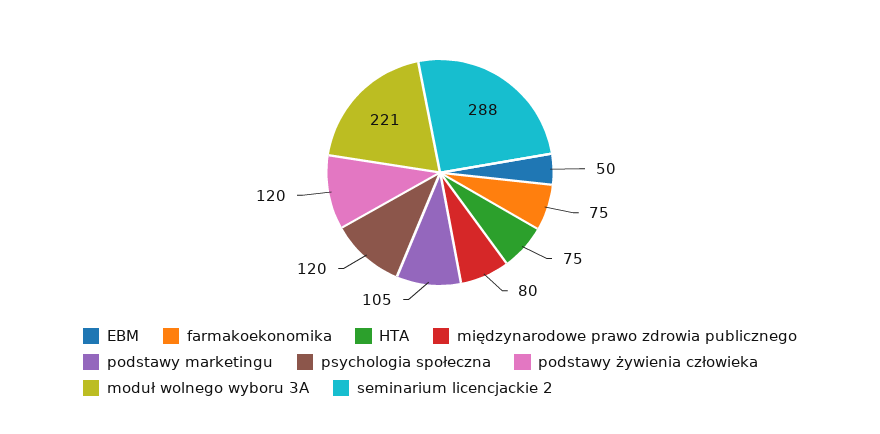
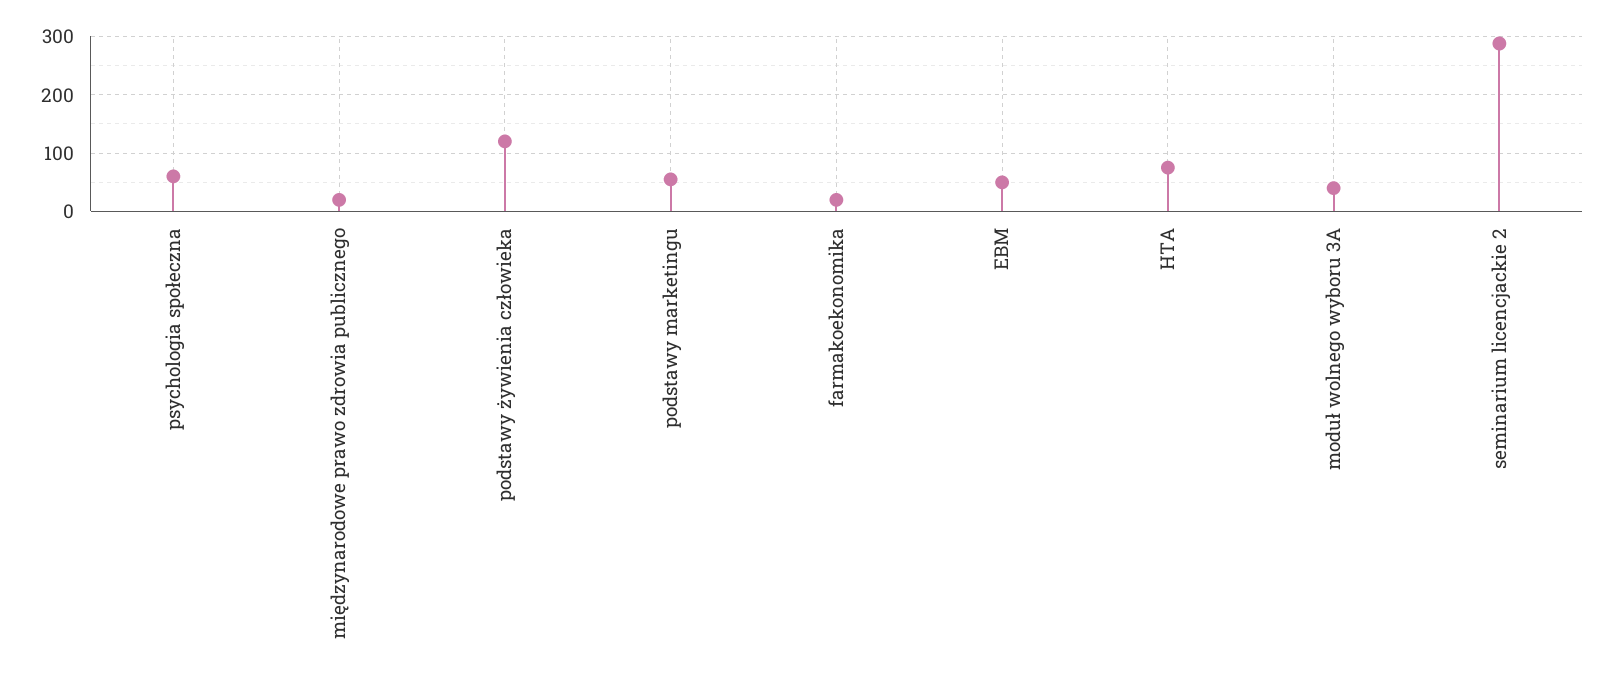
farmakoekonomika: 75 -> 20
międzynarodowe prawo zdrowia publicznego: 80 -> 20
podstawy marketingu: 105 -> 60
psychologia społeczna: 120 -> 60
moduł wolnego wyboru 3A: 221 -> 40

